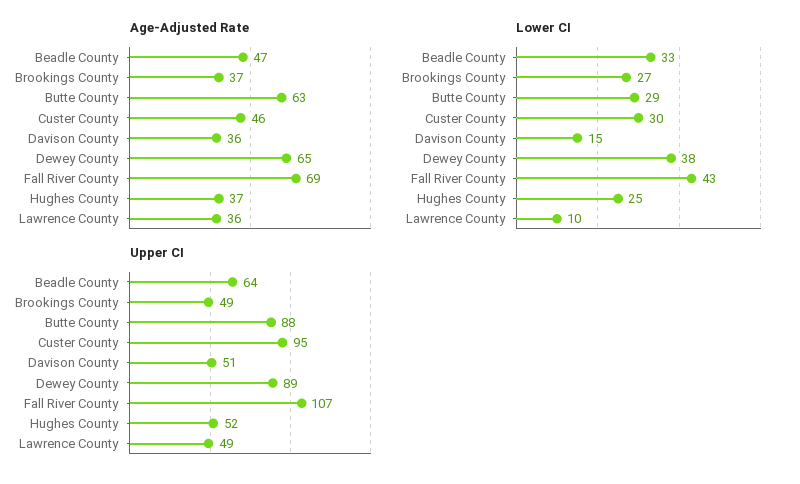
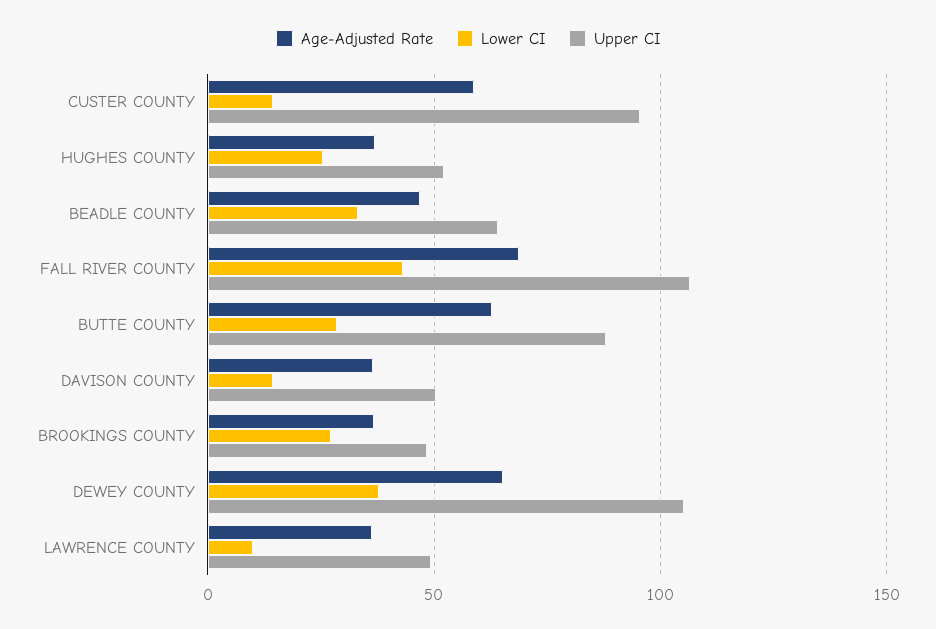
Age-Adjusted Rate, Custer County: 46 -> 60
Lower CI, Custer County: 30 -> 15
Upper CI, Dewey County: 89 -> 105

